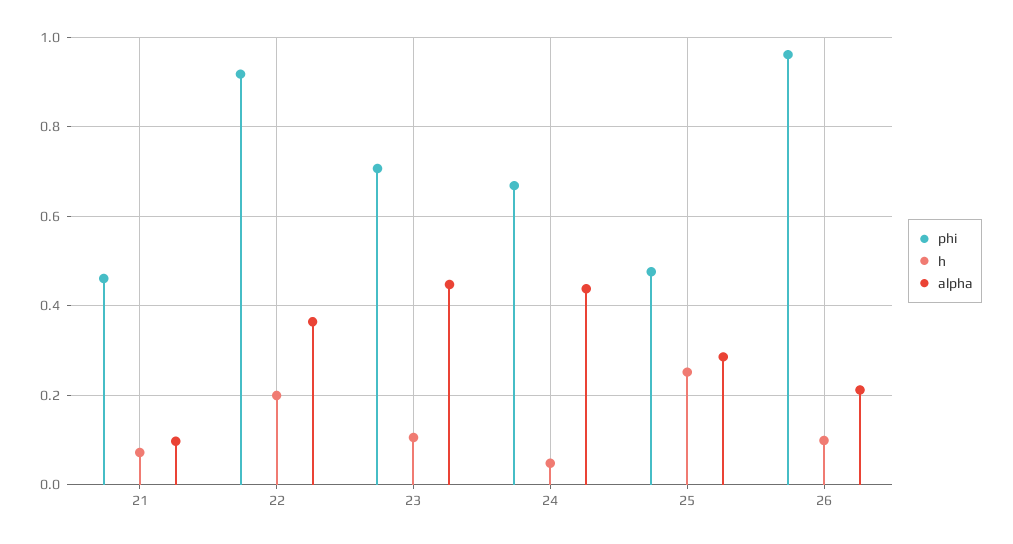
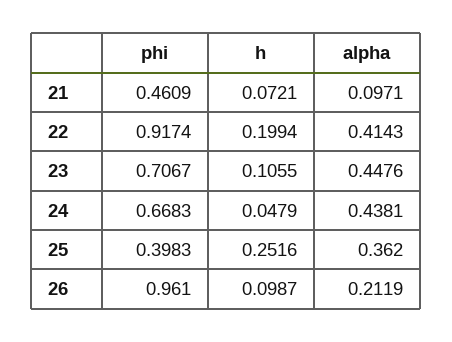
alpha, 22: 0.36 -> 0.4143
phi, 25: 0.48 -> 0.3983
alpha, 25: 0.28 -> 0.362

